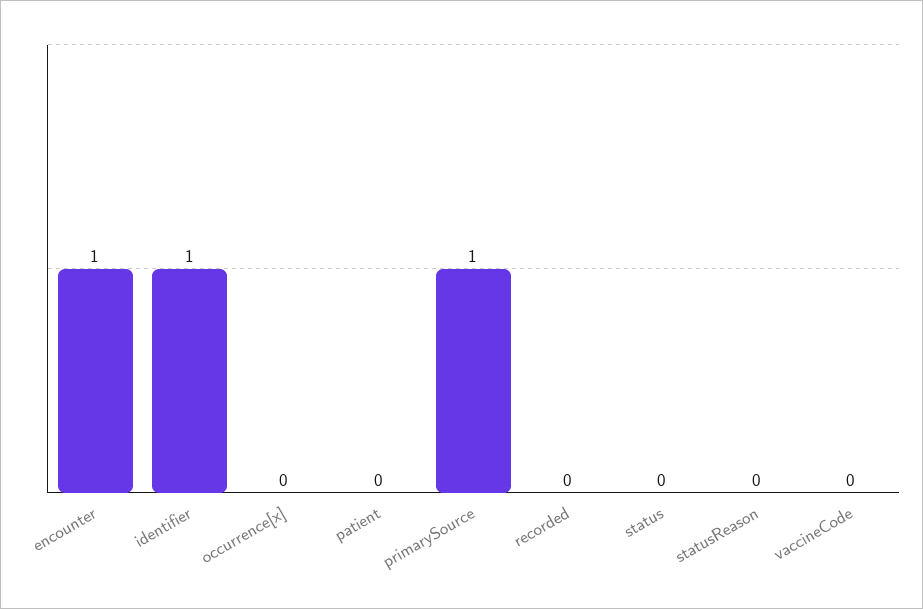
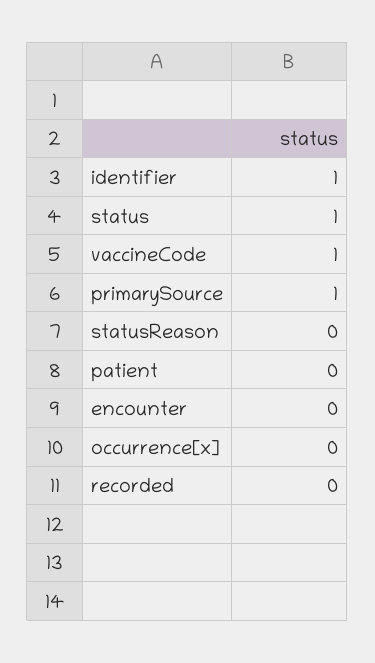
encounter: 1 -> 0
status: 0 -> 1
vaccineCode: 0 -> 1

